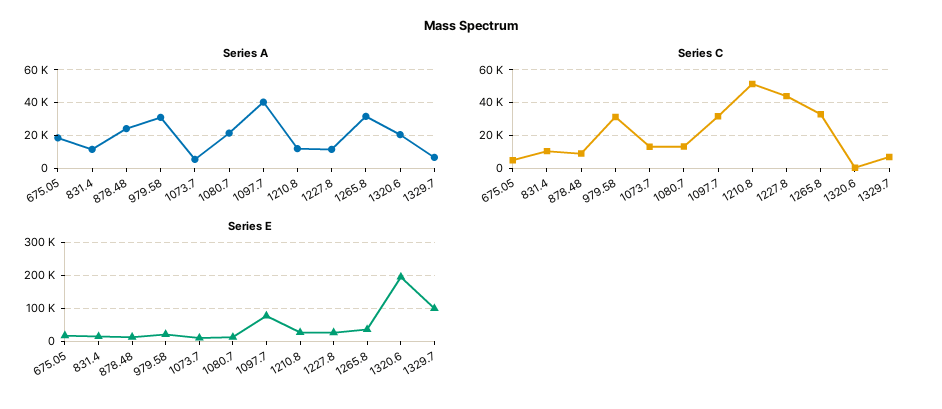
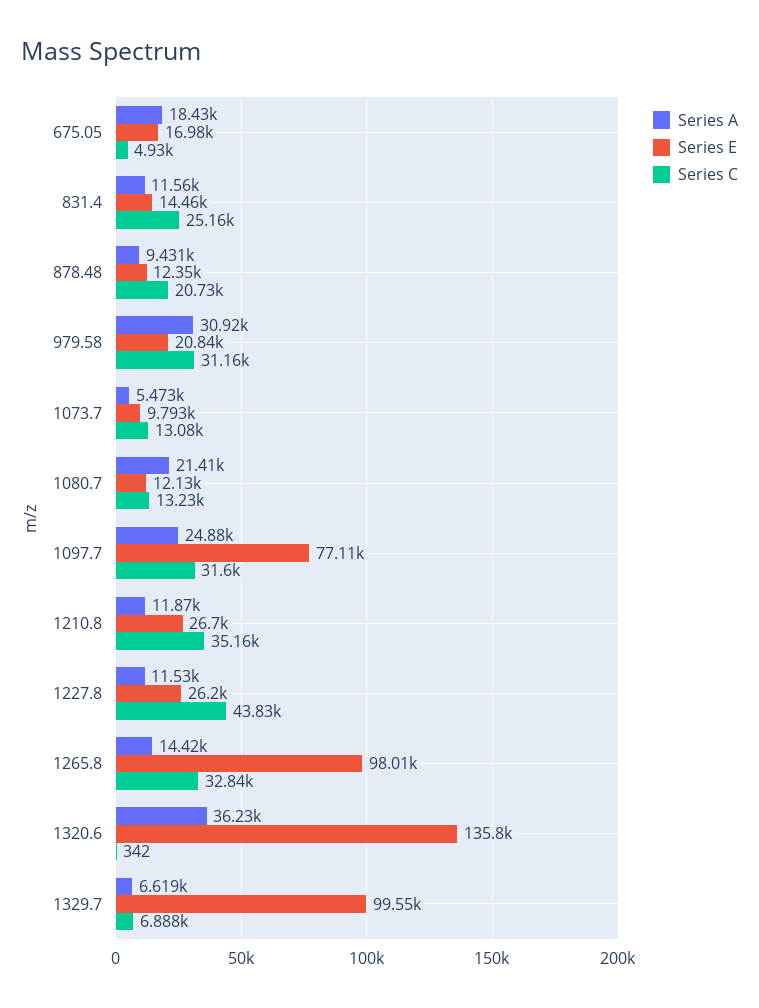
Series A, 878.48: 25000 -> 9431
Series A, 1097.7: 40000 -> 24880
Series A, 1265.8: 30000 -> 14420
Series A, 1320.6: 20000 -> 36230
Series C, 831.4: 10000 -> 25160
Series C, 878.48: 10000 -> 20730
Series C, 1210.8: 50000 -> 35160
Series E, 1265.8: 40000 -> 98010
Series E, 1320.6: 200000 -> 135800

